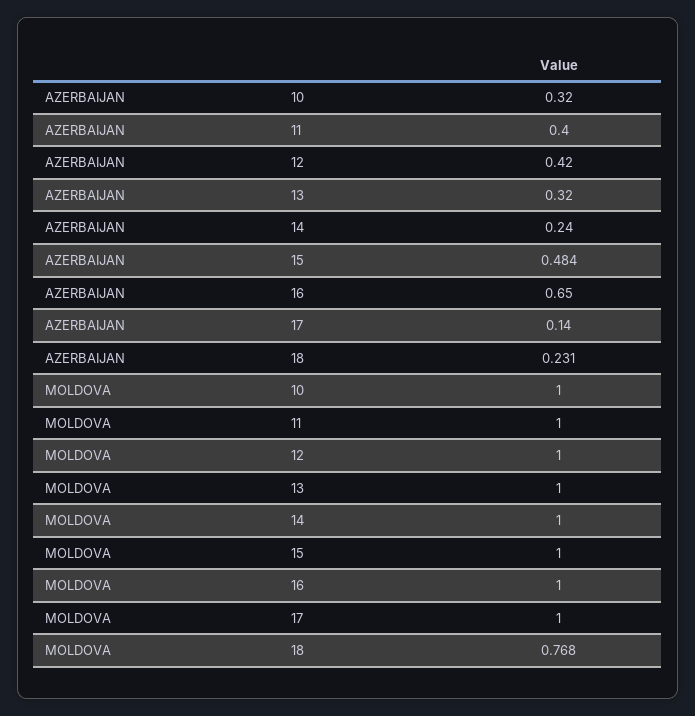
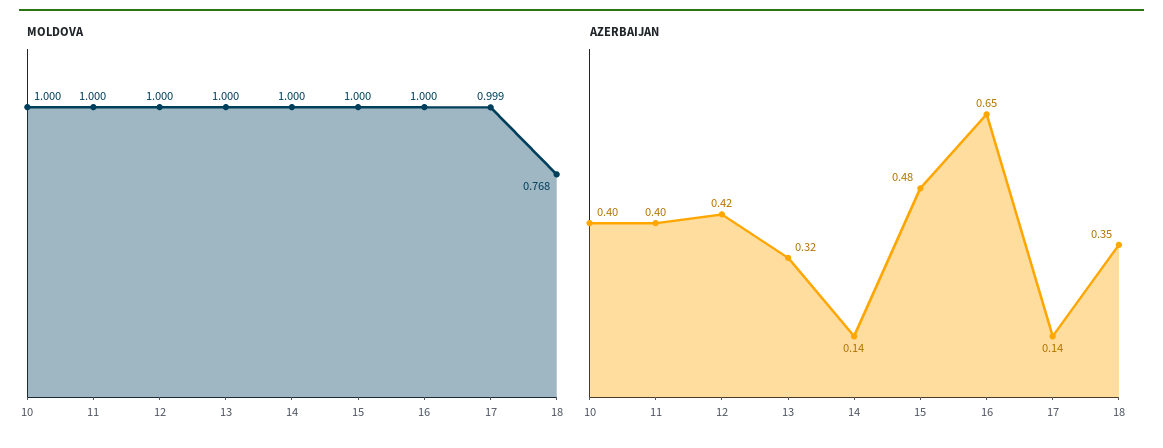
AZERBAIJAN, 10: 0.32 -> 0.4
AZERBAIJAN, 14: 0.24 -> 0.14
AZERBAIJAN, 18: 0.231 -> 0.35
MOLDOVA, 17: 1 -> 0.999

